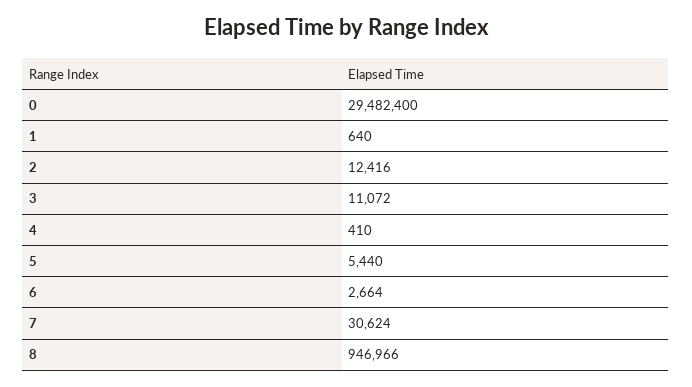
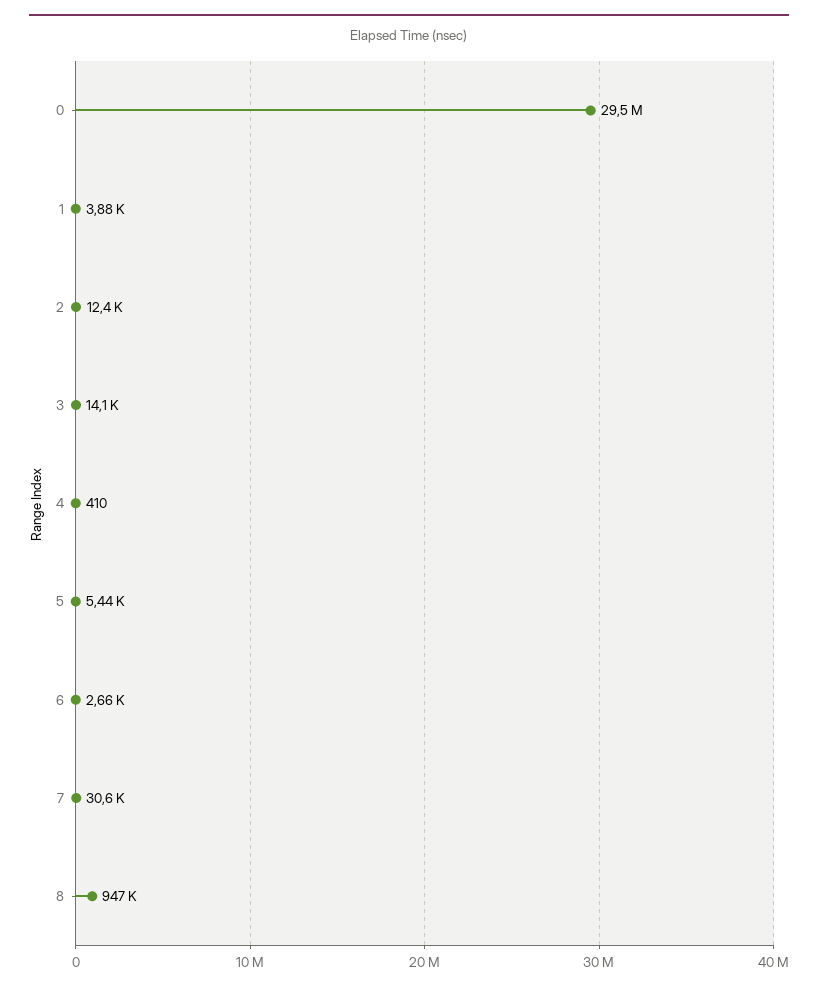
1: 640 -> 3880
3: 11072 -> 14100

